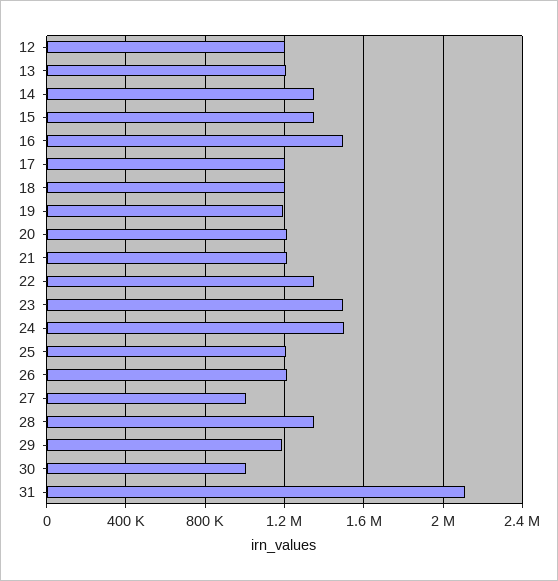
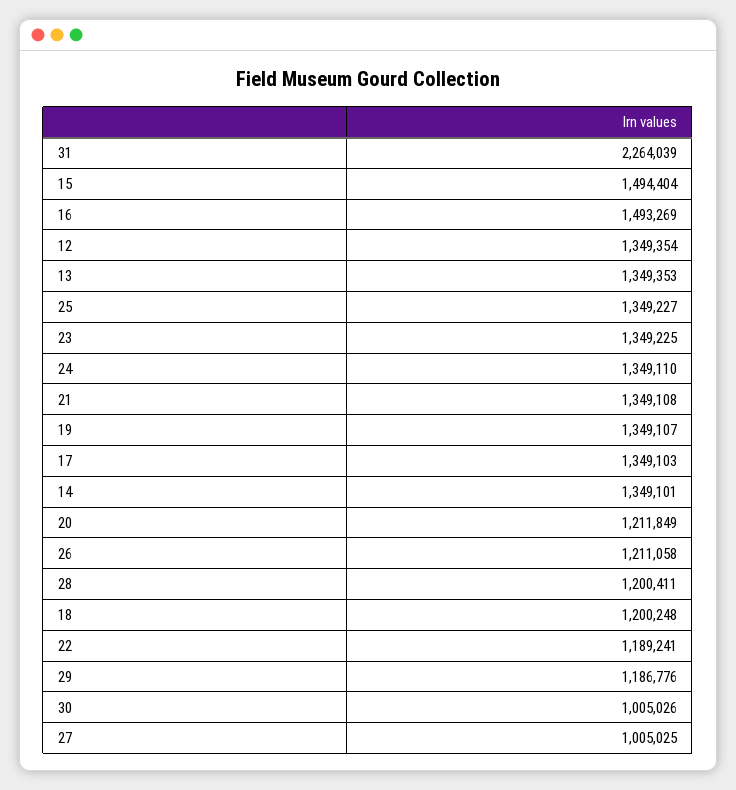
12: 1200000 -> 1349354
13: 1200000 -> 1349353
15: 1350000 -> 1494404
17: 1200000 -> 1349103
19: 1200000 -> 1349107
21: 1200000 -> 1349108
22: 1350000 -> 1189241
23: 1500000 -> 1349225
24: 1500000 -> 1349110
25: 1200000 -> 1349227
28: 1350000 -> 1200411
31: 2100000 -> 2264039

